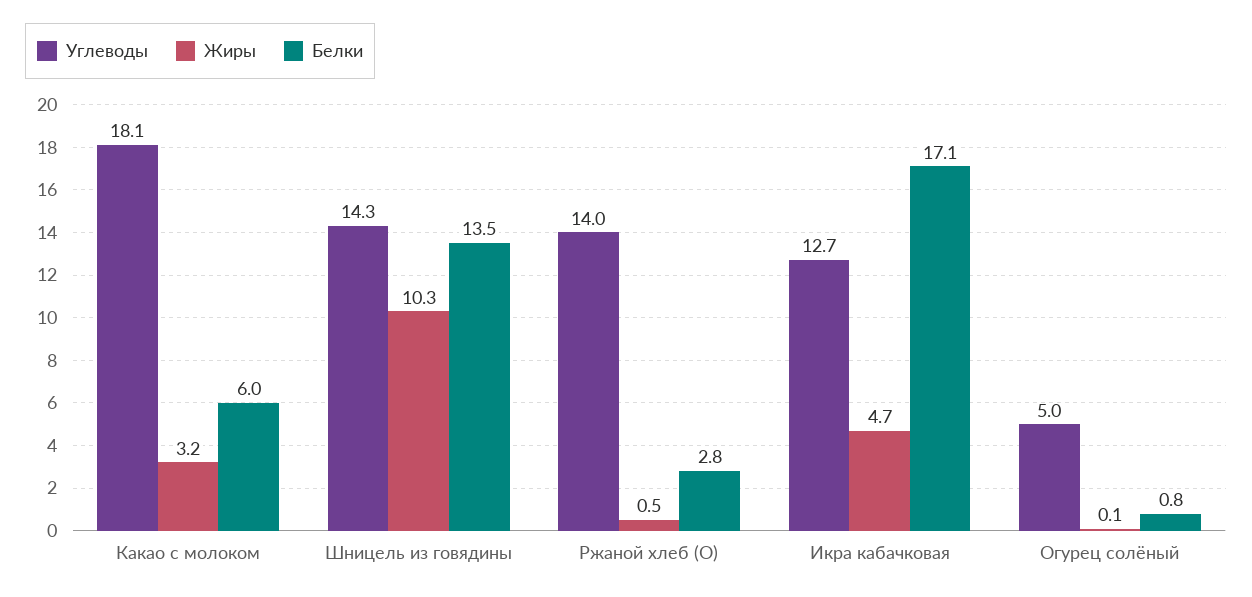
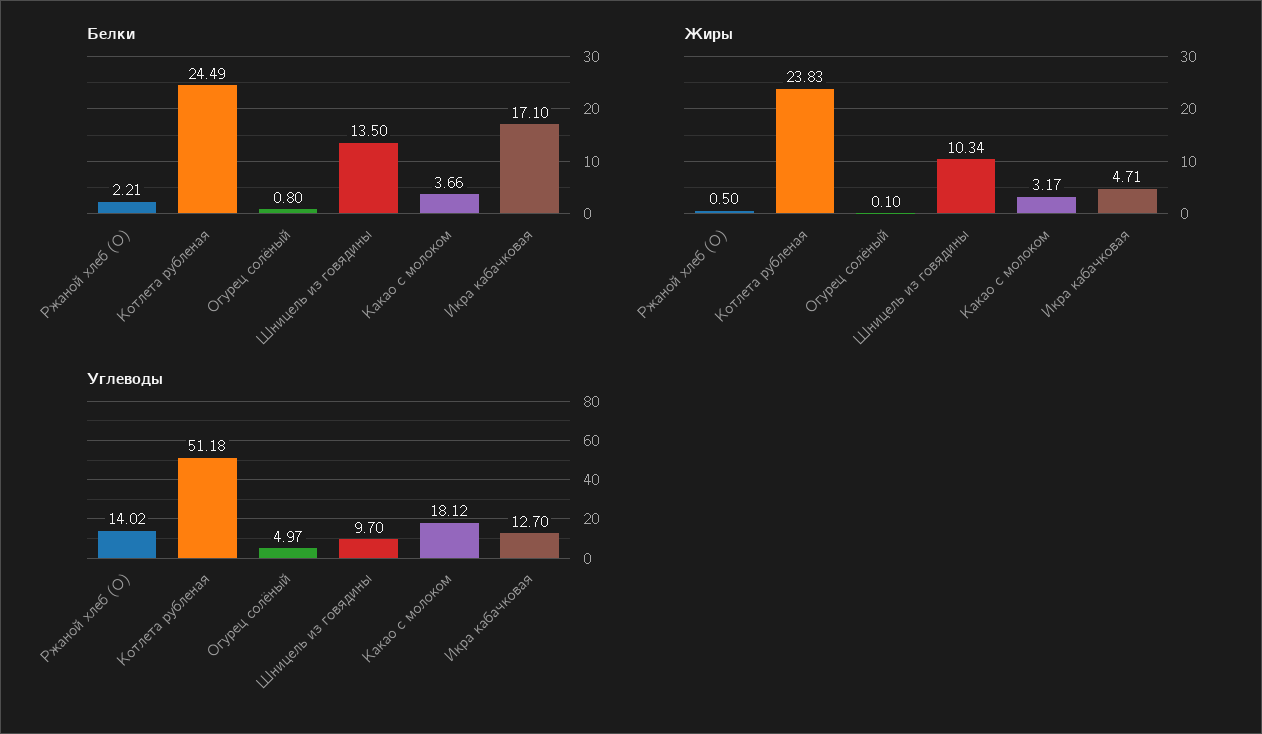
Белки, Какао с молоком: 6 -> 3.66
Углеводы, Шницель из говядины: 14.3 -> 9.7
Белки, Ржаной хлеб (О): 2.8 -> 2.21
Белки, Котлета рубленая: none -> 24.49
Жиры, Котлета рубленая: none -> 23.83
Углеводы, Котлета рубленая: none -> 51.18

